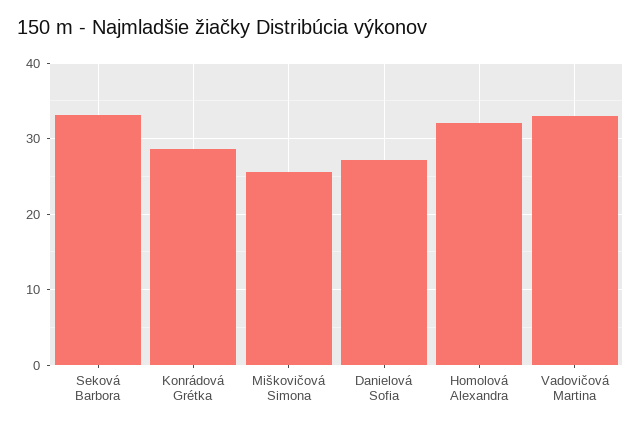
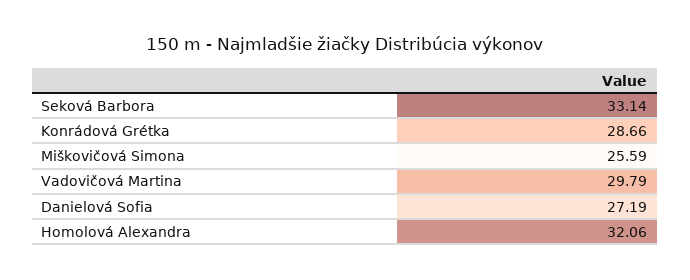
Vadovičová Martina: 33 -> 29.79

